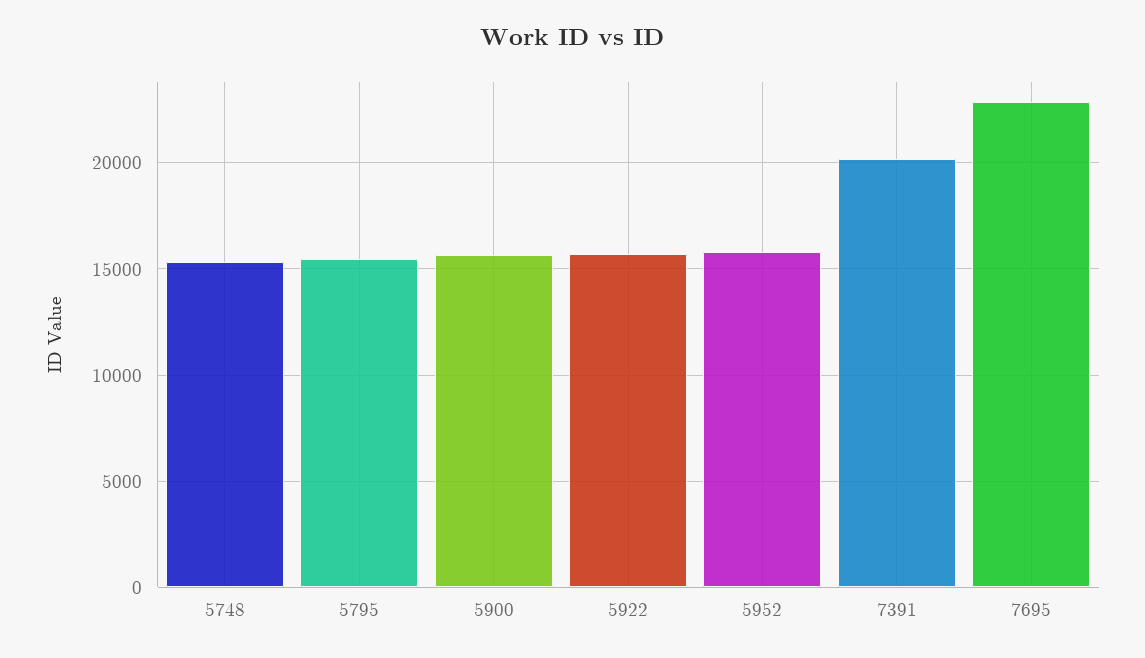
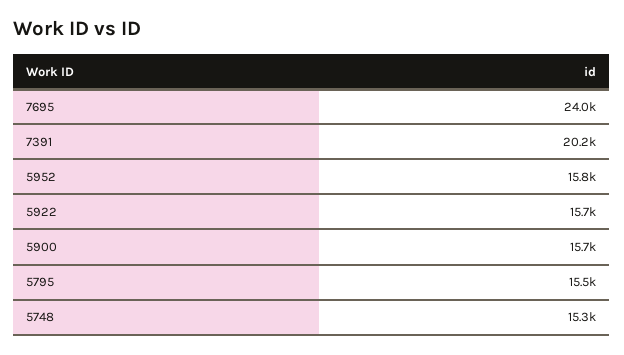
7695: 23000 -> 24000

